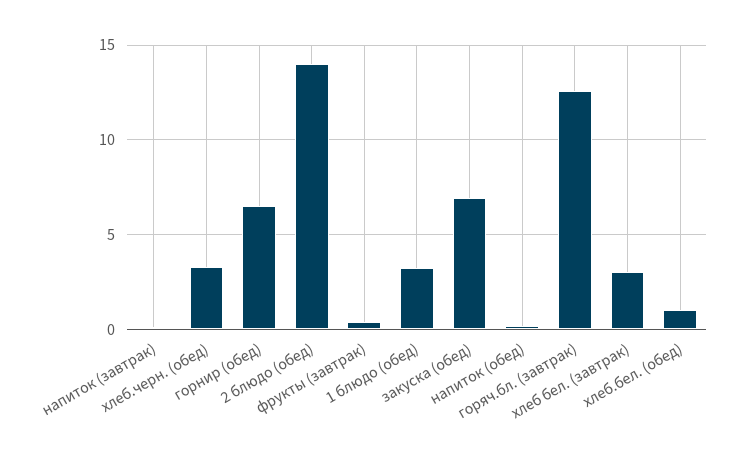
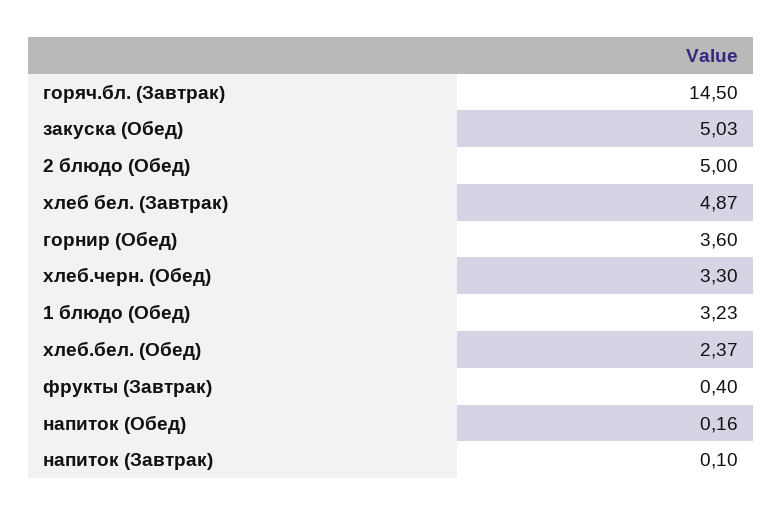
горнир (обед): 6.5 -> 3.6
2 блюдо (обед): 14 -> 5
закуска (обед): 7 -> 5.03
горяч.бл. (завтрак): 12.5 -> 14.5
хлеб бел. (завтрак): 3 -> 4.87
хлеб.бел. (обед): 1 -> 2.37

